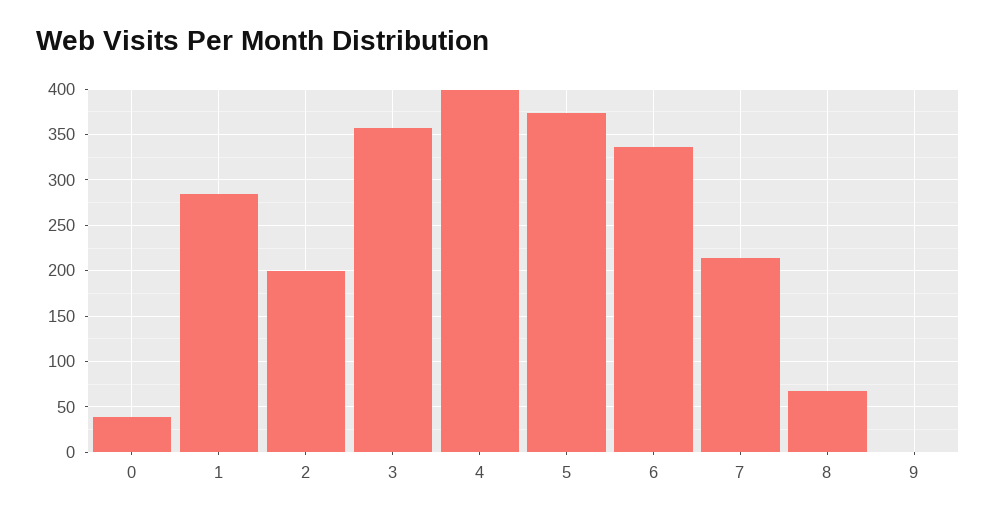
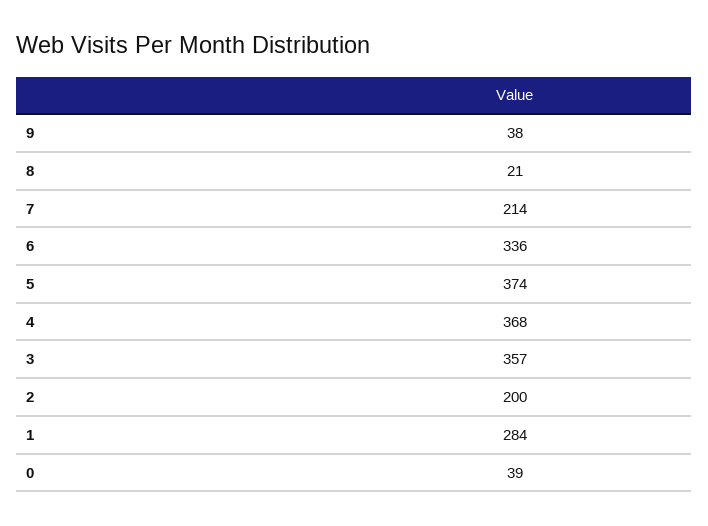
4: 400 -> 368
8: 70 -> 21
9: 0 -> 38

